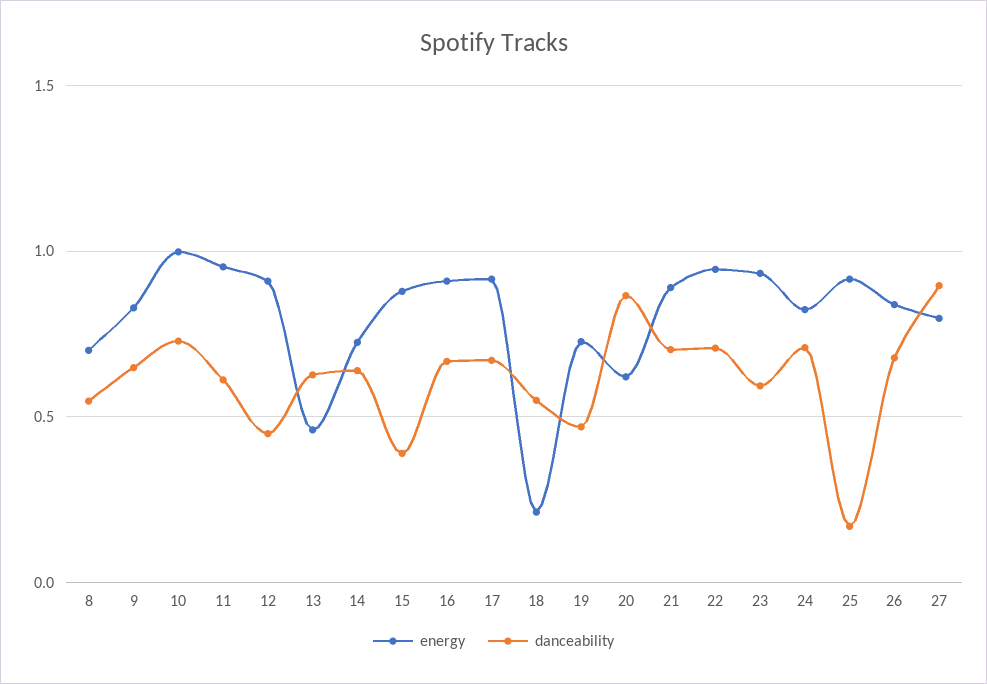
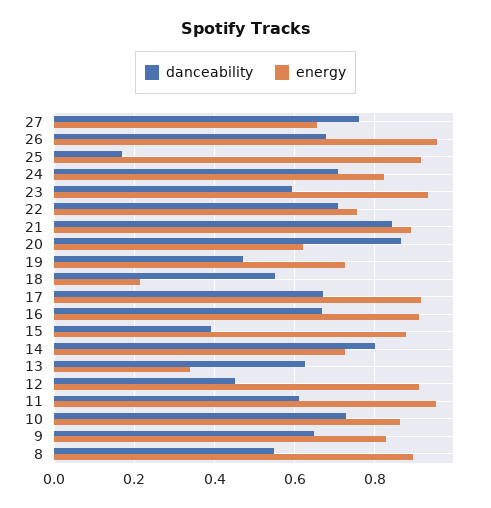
energy, 8: 0.7 -> 0.9
energy, 10: 1 -> 0.86
energy, 13: 0.45 -> 0.34
danceability, 14: 0.65 -> 0.8
danceability, 21: 0.7 -> 0.84
energy, 22: 0.95 -> 0.76
energy, 26: 0.85 -> 0.96
energy, 27: 0.8 -> 0.66
danceability, 27: 0.9 -> 0.76

